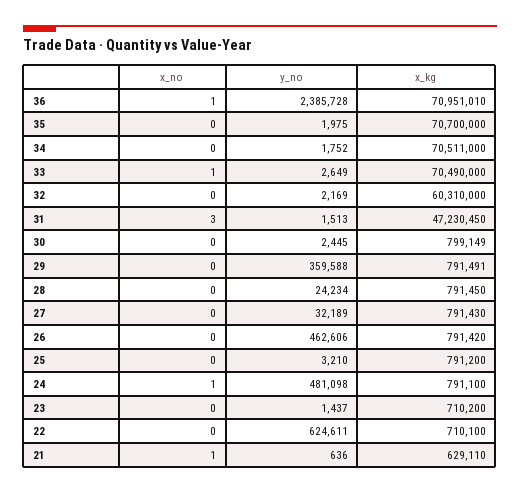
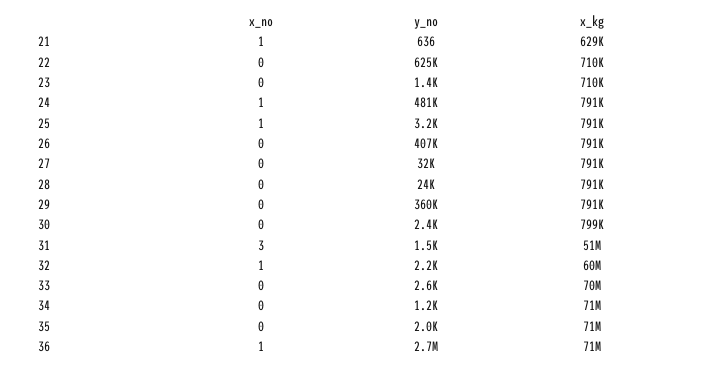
y_no, 36: 2385728 -> 2700000
y_no, 34: 1752 -> 1200
x_no, 33: 1 -> 0
x_no, 32: 0 -> 1
x_kg, 31: 47230450 -> 51000000
y_no, 26: 462606 -> 407000
x_no, 25: 0 -> 1

